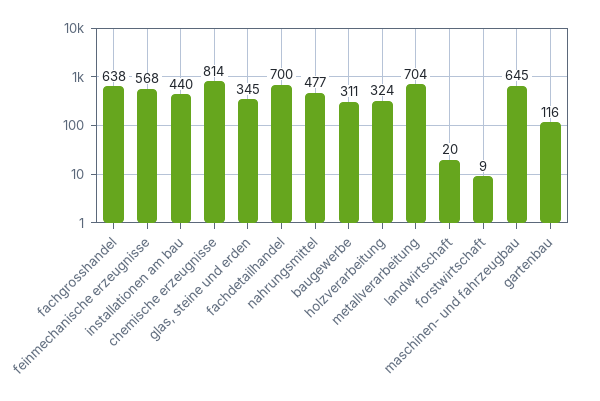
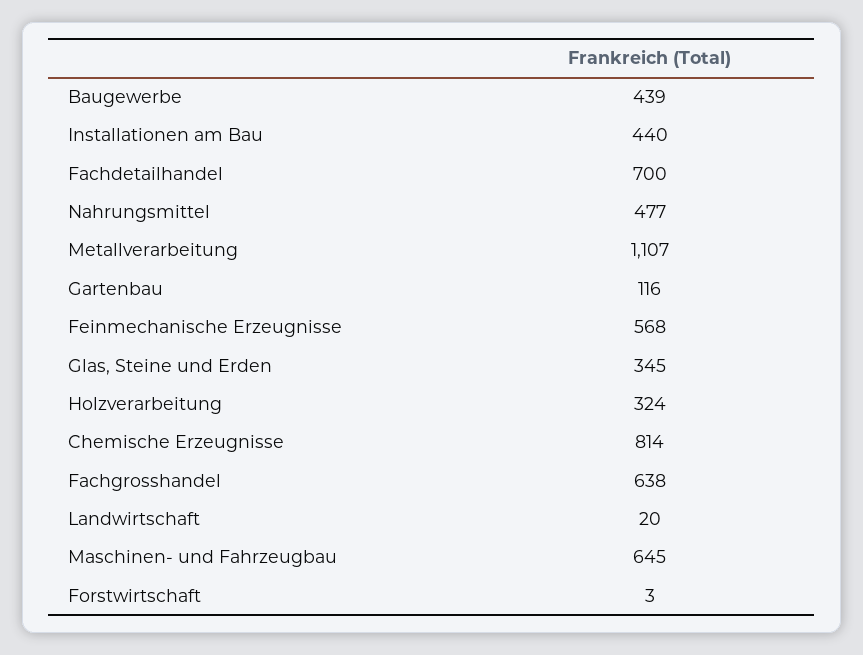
baugewerbe: 311 -> 439
metallverarbeitung: 704 -> 1107
forstwirtschaft: 9 -> 3

